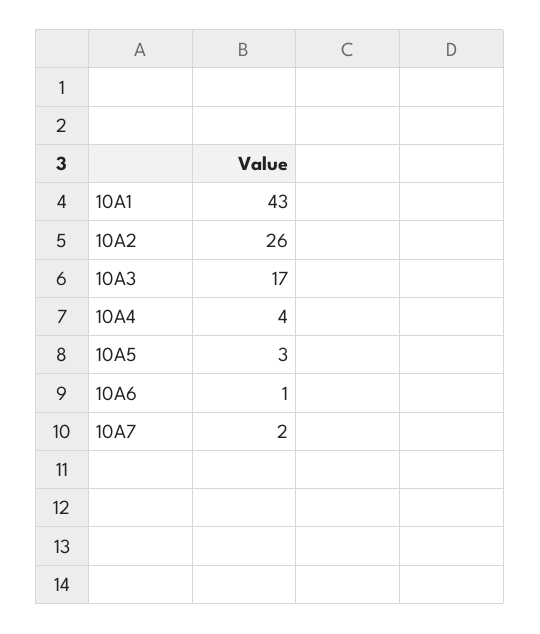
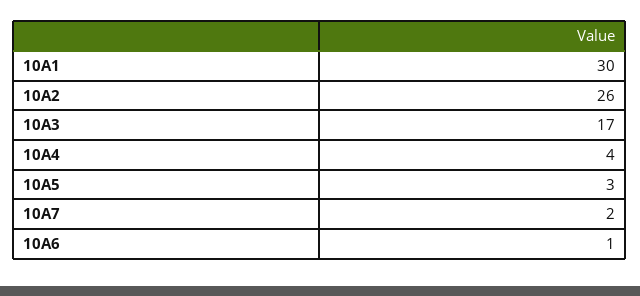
10A1: 43 -> 30

